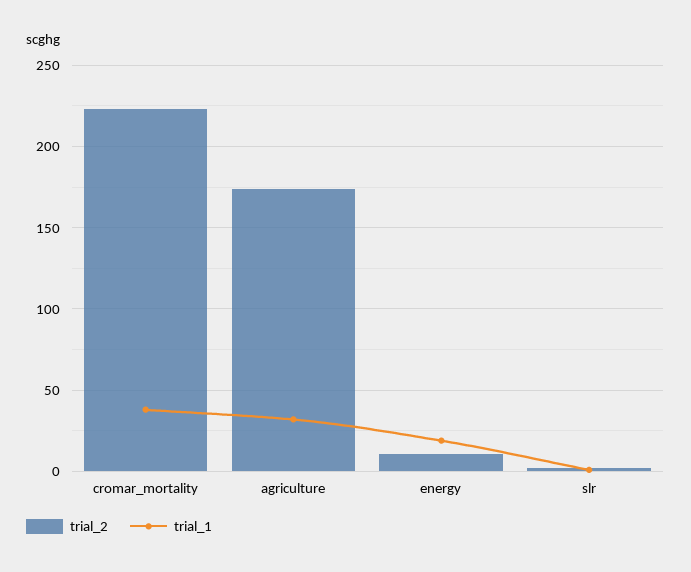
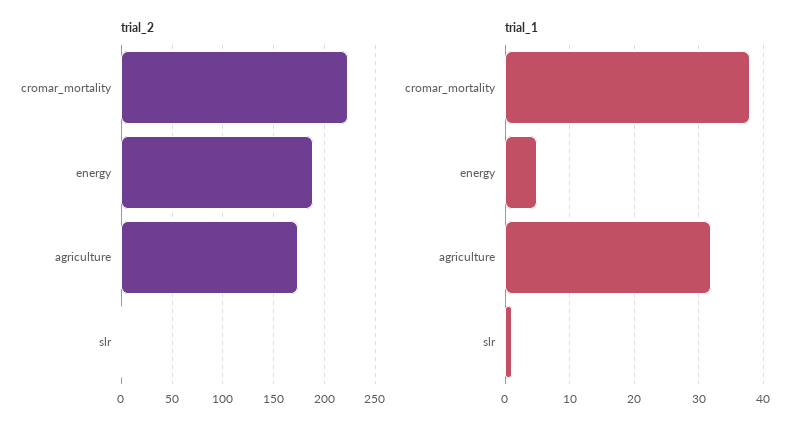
trial_2, energy: 10 -> 190
trial_1, energy: 20 -> 5

